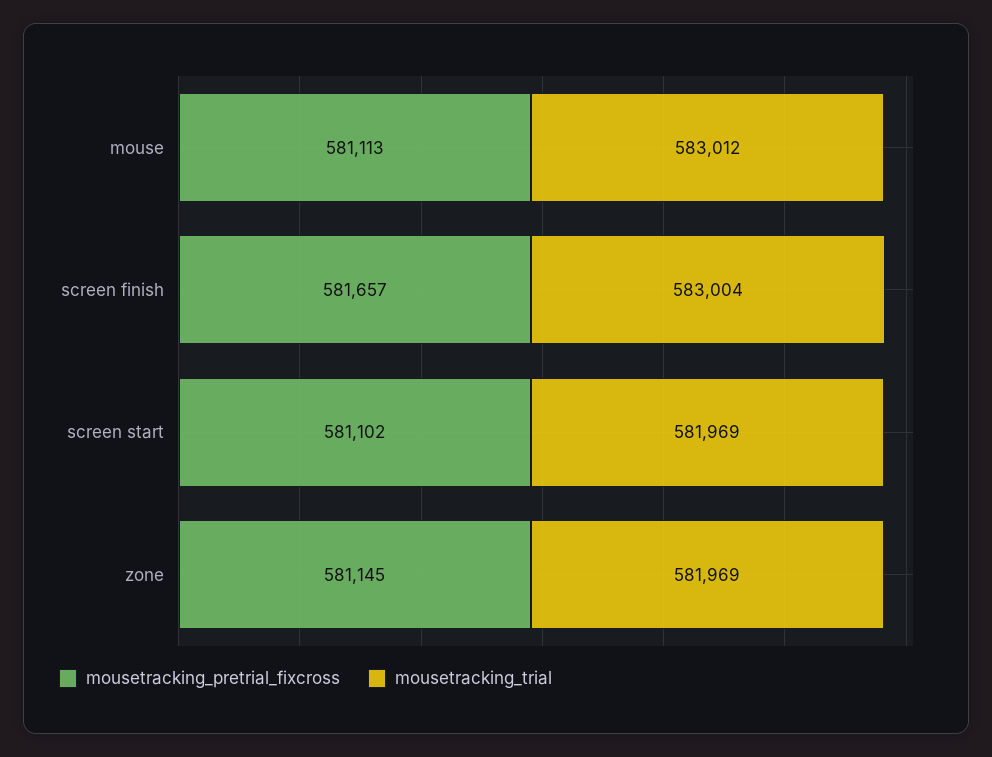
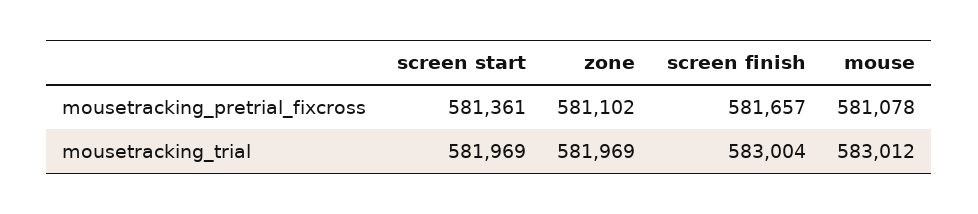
mousetracking_pretrial_fixcross, mouse: 581113 -> 581078
mousetracking_pretrial_fixcross, screen start: 581102 -> 581361
mousetracking_pretrial_fixcross, zone: 581145 -> 581102

